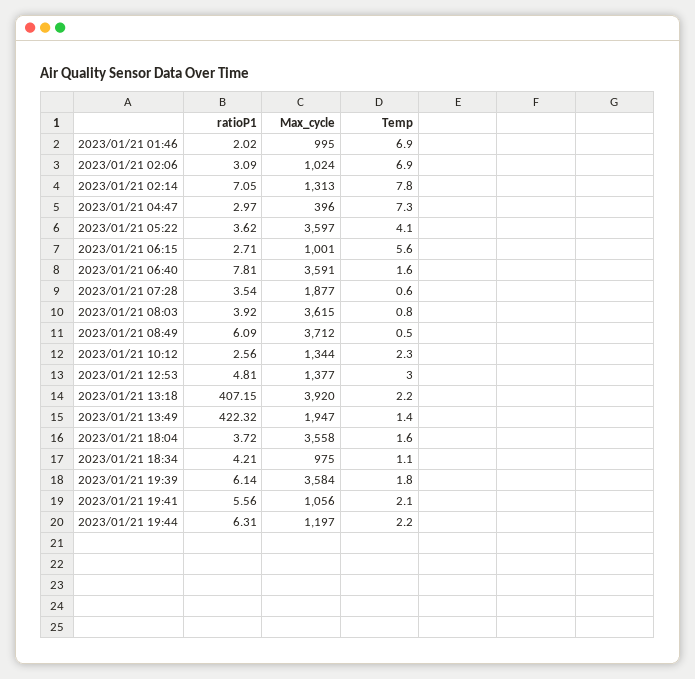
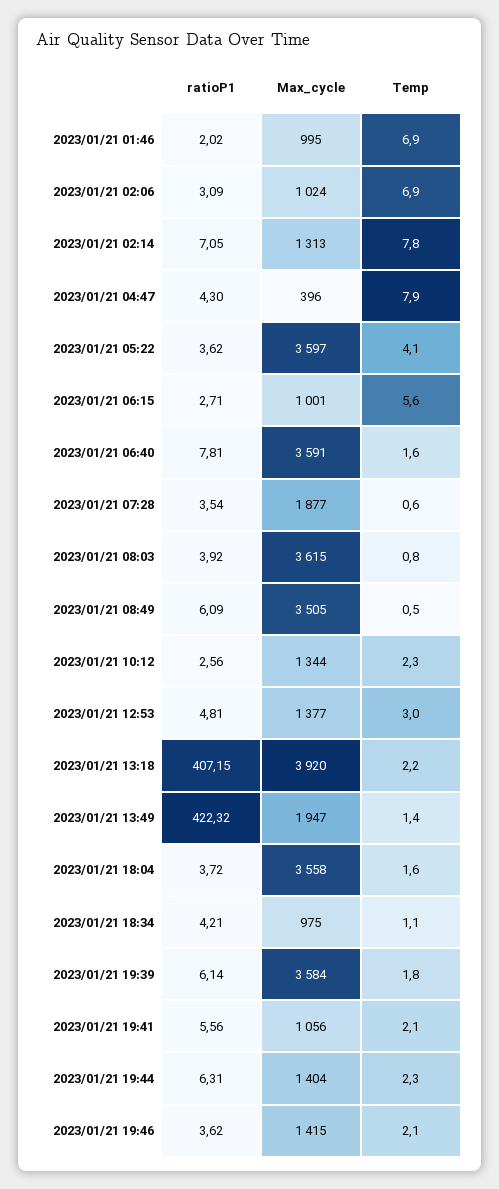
ratioP1, 2023/01/21 04:47: 2.97 -> 4.3
Temp, 2023/01/21 04:47: 7.3 -> 7.9
Max_cycle, 2023/01/21 08:49: 3712 -> 3505
Max_cycle, 2023/01/21 19:44: 1197 -> 1404
Temp, 2023/01/21 19:44: 2.2 -> 2.3
ratioP1, 2023/01/21 19:46: none -> 3.62
Max_cycle, 2023/01/21 19:46: none -> 1415
Temp, 2023/01/21 19:46: none -> 2.1

